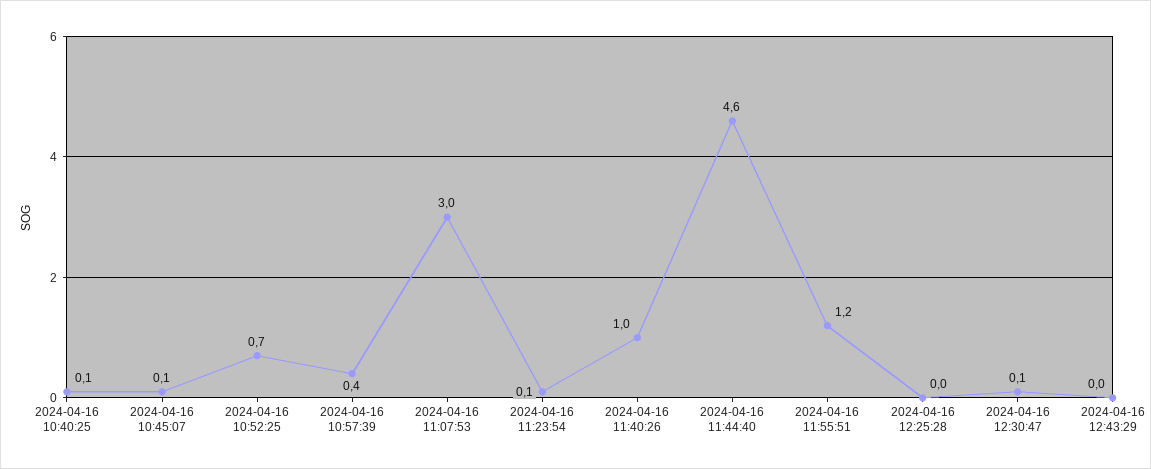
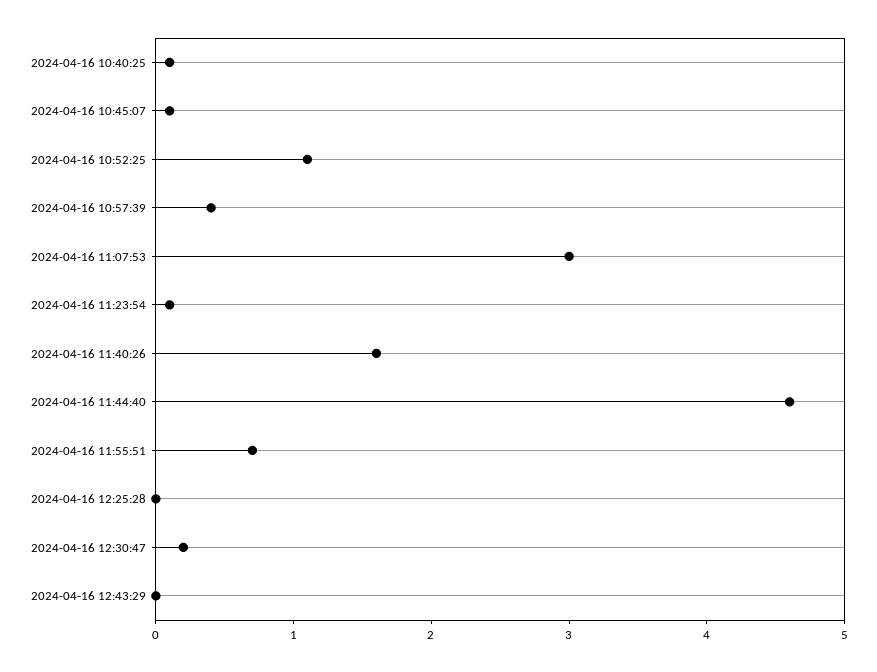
2024-04-16 10:52:25: 0.7 -> 1.1
2024-04-16 11:40:26: 1 -> 1.6
2024-04-16 11:55:51: 1.2 -> 0.7
2024-04-16 12:30:47: 0.1 -> 0.2

